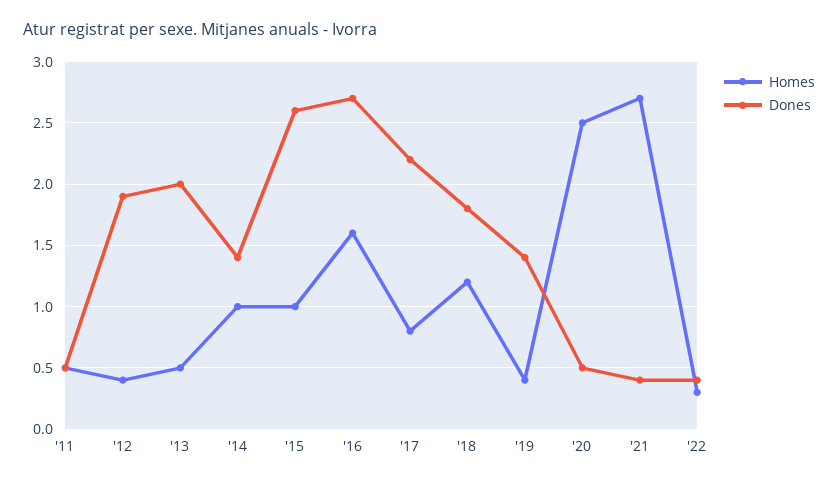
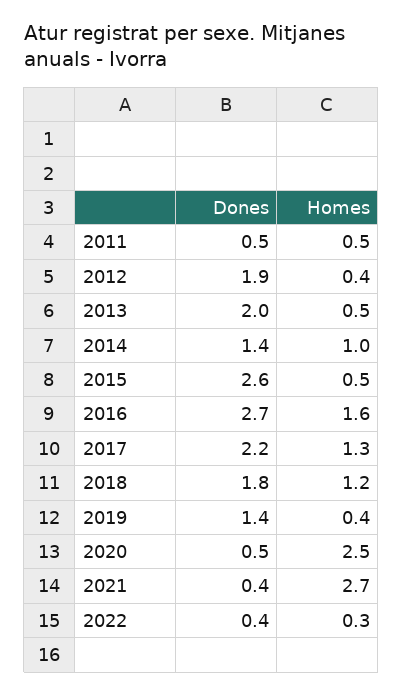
Homes, '15: 1 -> 0.5
Homes, '17: 0.8 -> 1.3

